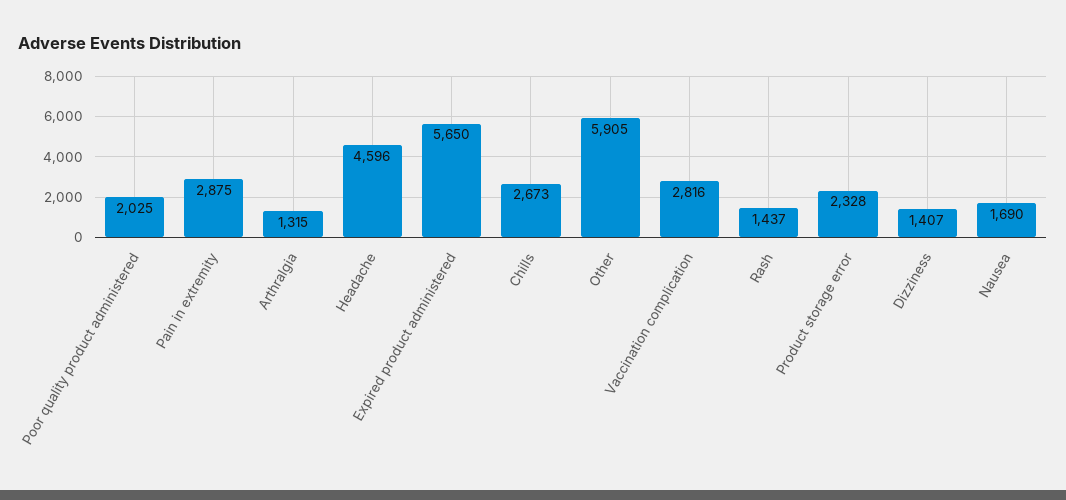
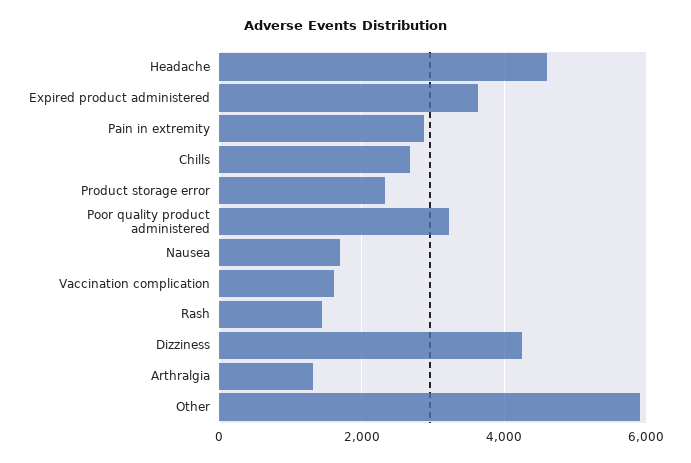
Poor quality product administered: 2025 -> 3200
Expired product administered: 5650 -> 3600
Vaccination complication: 2816 -> 1600
Dizziness: 1407 -> 4200

